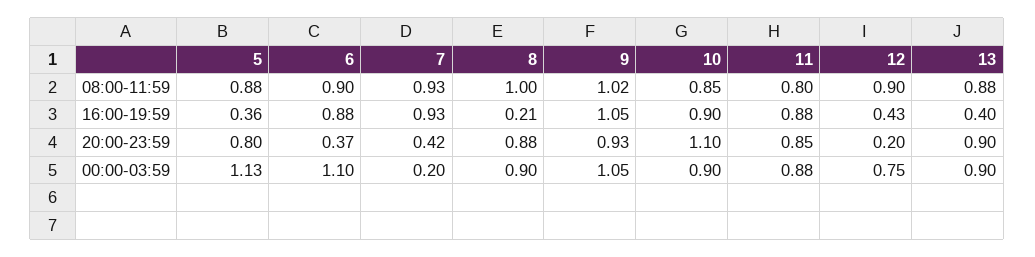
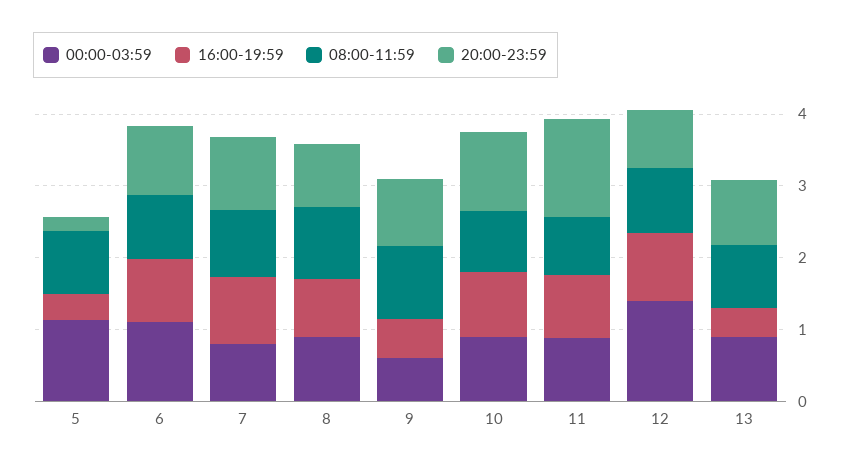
16:00-19:59, 8: 0.21 -> 0.8
16:00-19:59, 9: 1.05 -> 0.6
16:00-19:59, 12: 0.43 -> 1
20:00-23:59, 5: 0.8 -> 0.2
20:00-23:59, 6: 0.37 -> 1
20:00-23:59, 7: 0.42 -> 1
20:00-23:59, 11: 0.85 -> 1.4
20:00-23:59, 12: 0.2 -> 0.8
00:00-03:59, 7: 0.2 -> 0.8
00:00-03:59, 9: 1.05 -> 0.6
00:00-03:59, 12: 0.75 -> 1.4

